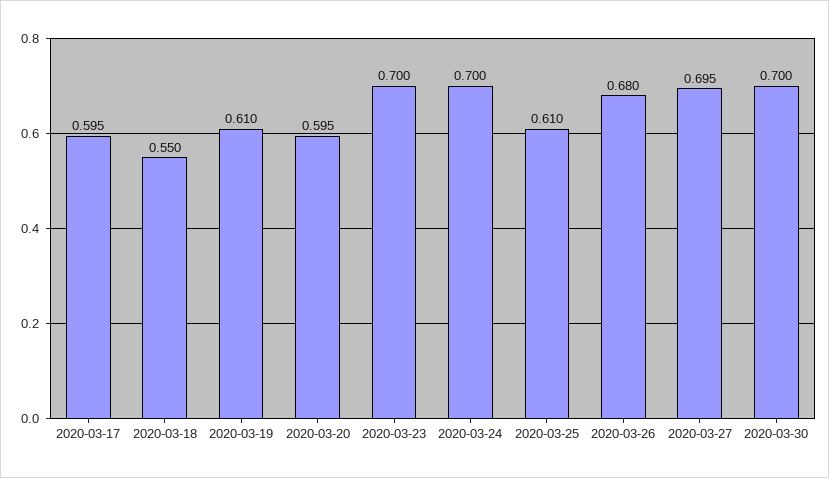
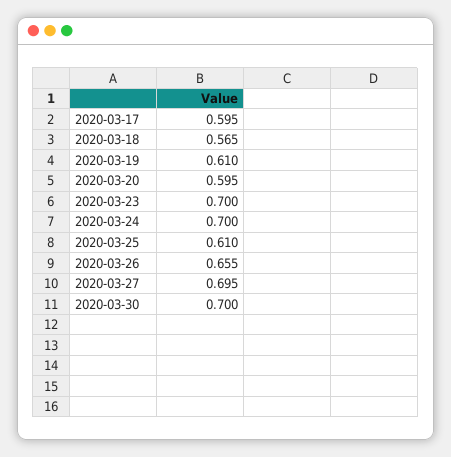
2020-03-18: 0.55 -> 0.565
2020-03-26: 0.68 -> 0.655

